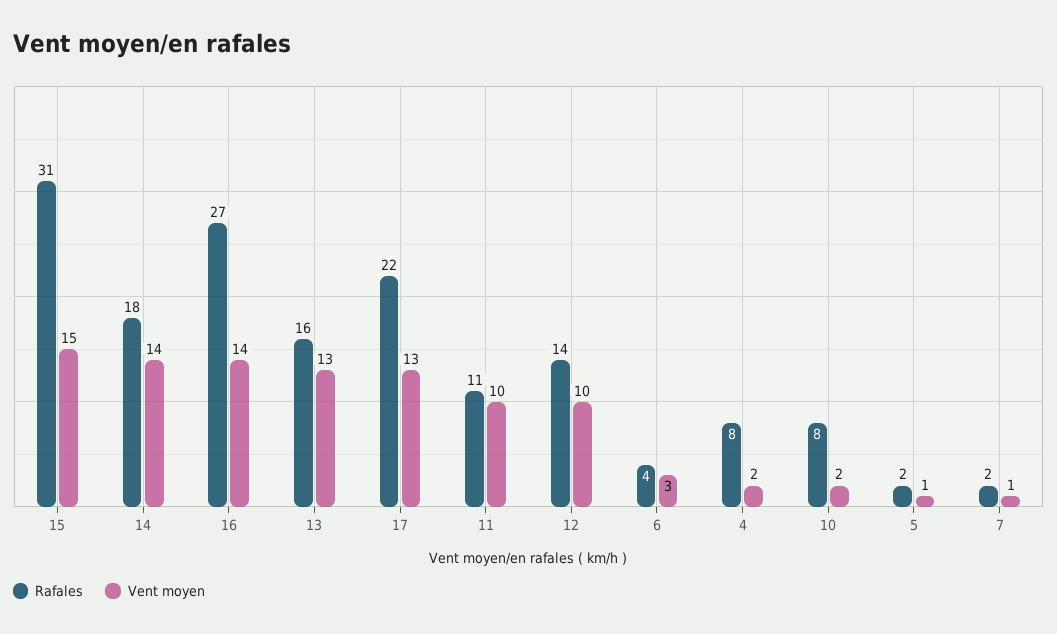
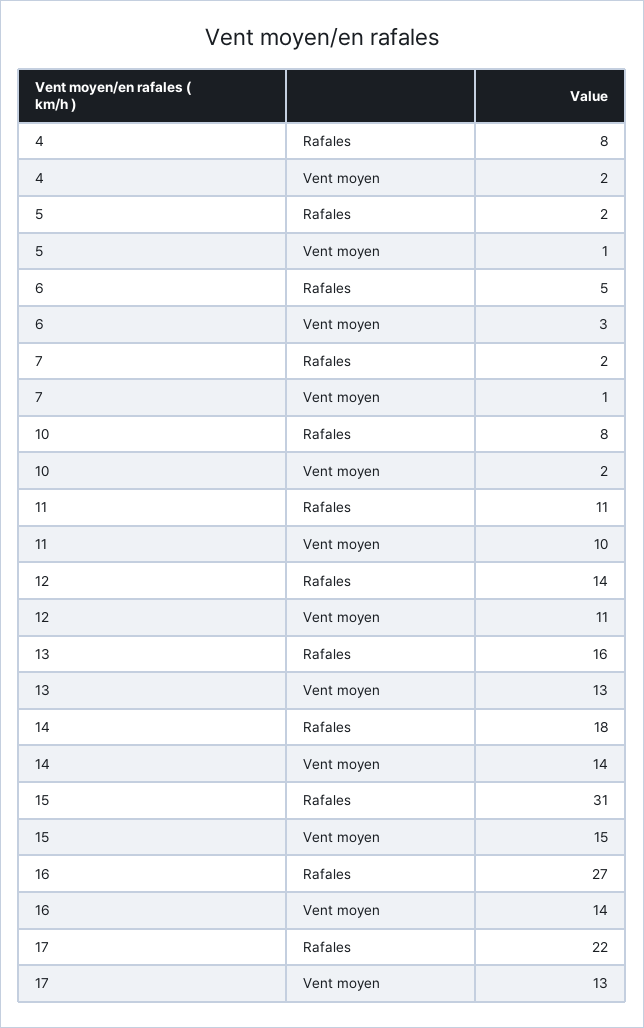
Vent moyen, 12: 10 -> 11
Rafales, 6: 4 -> 5

